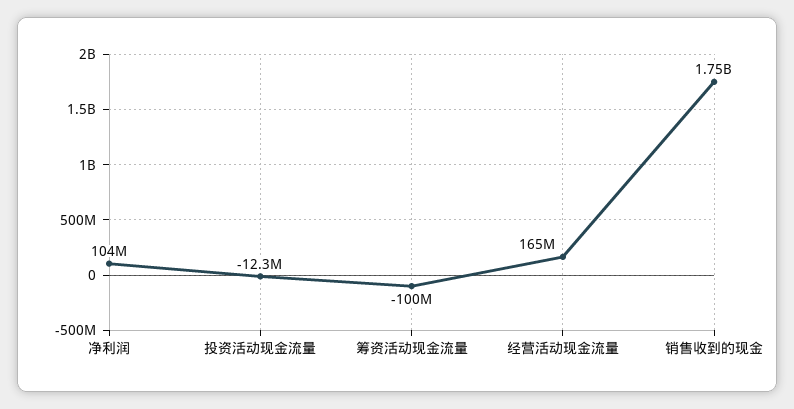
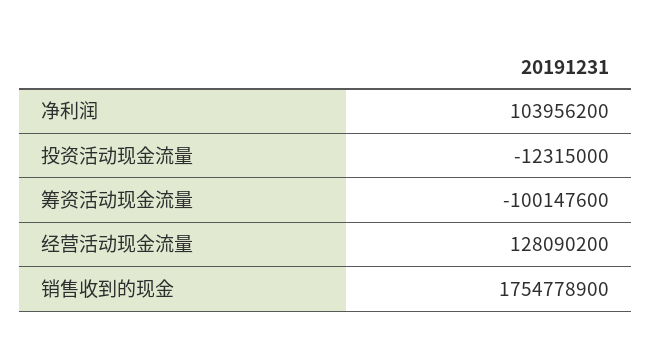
经营活动现金流量: 165000000 -> 128090200

